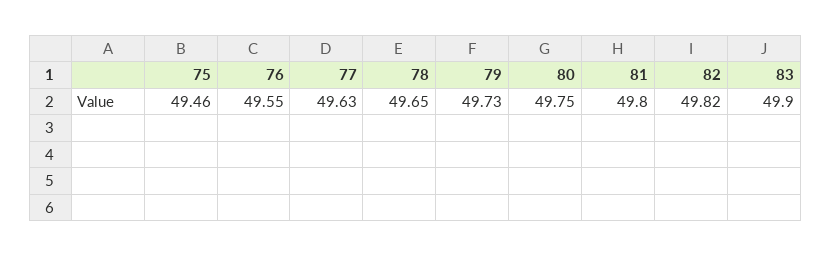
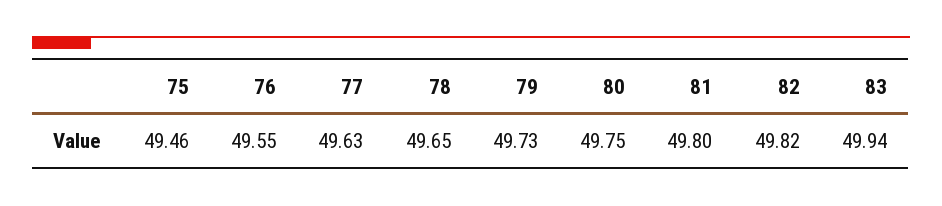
83: 49.9 -> 49.94

